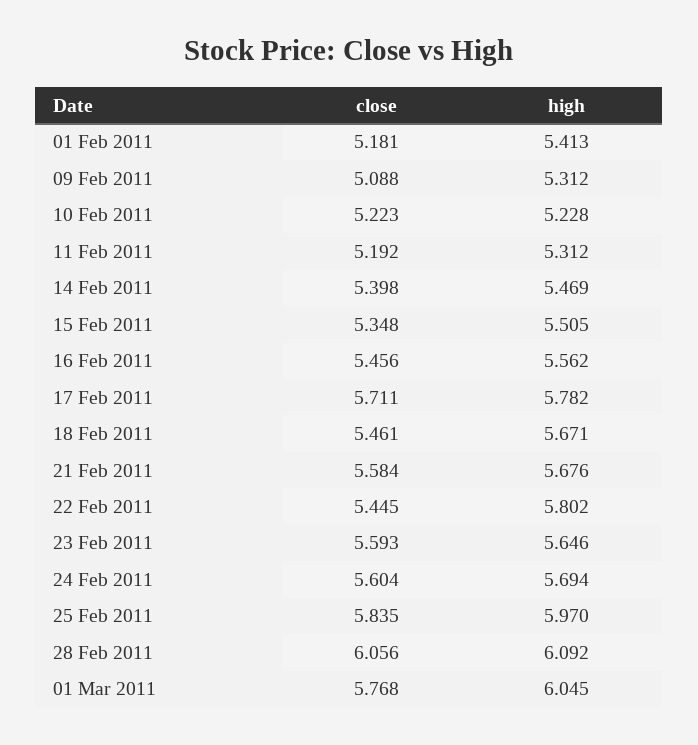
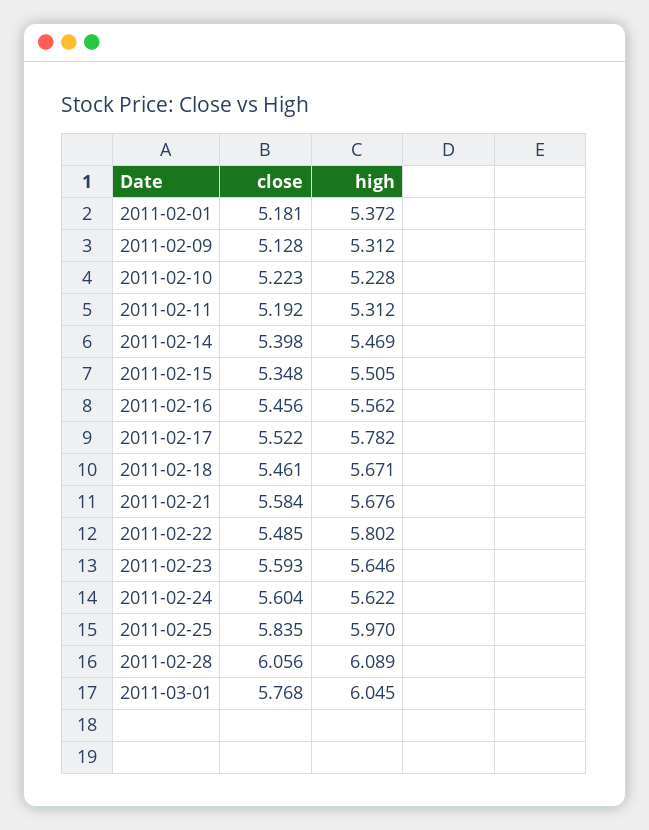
high, 01 Feb 2011: 5.413 -> 5.372
close, 09 Feb 2011: 5.088 -> 5.128
close, 17 Feb 2011: 5.711 -> 5.522
close, 22 Feb 2011: 5.445 -> 5.485
high, 24 Feb 2011: 5.694 -> 5.622
high, 28 Feb 2011: 6.092 -> 6.089

